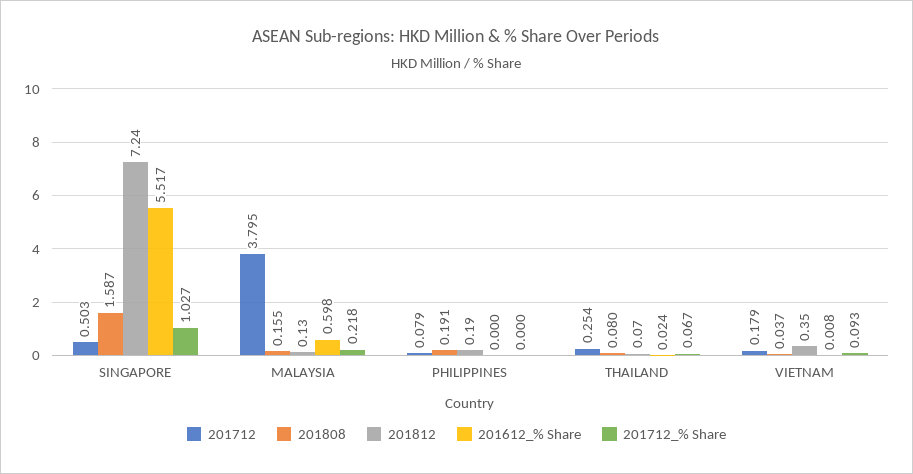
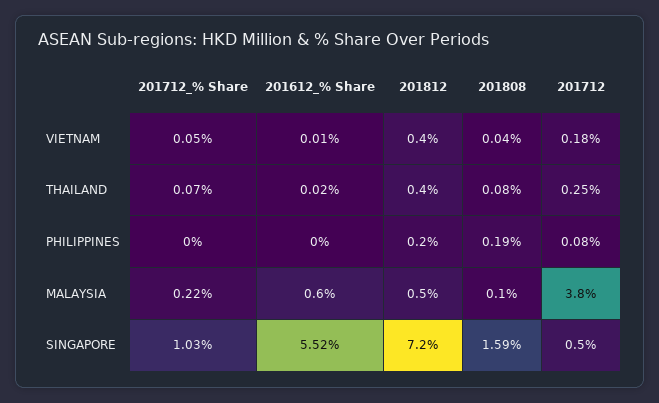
201808, MALAYSIA: 0.155 -> 0.1
201812, MALAYSIA: 0.13 -> 0.5
201812, THAILAND: 0.07 -> 0.4
201712_% Share, VIETNAM: 0.093 -> 0.05

